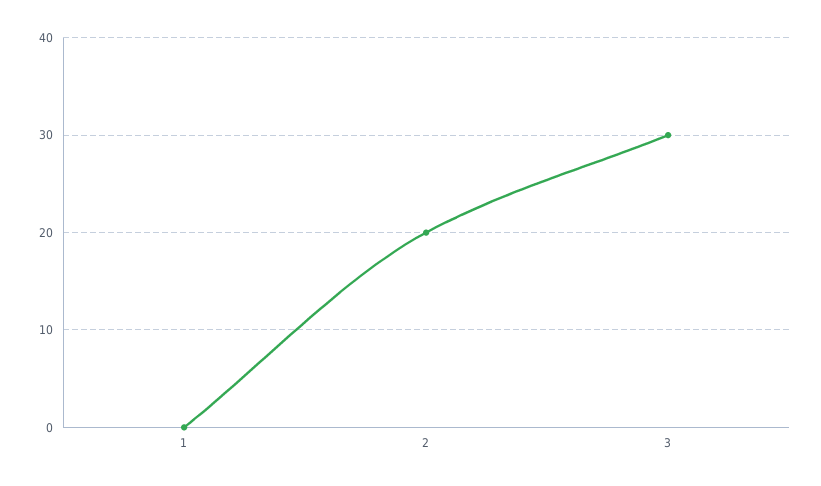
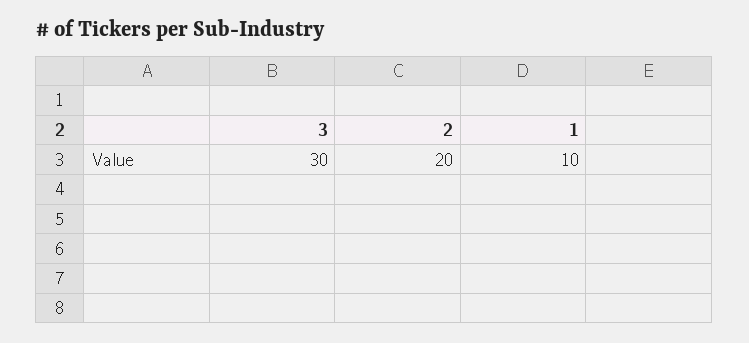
1: 0 -> 10

